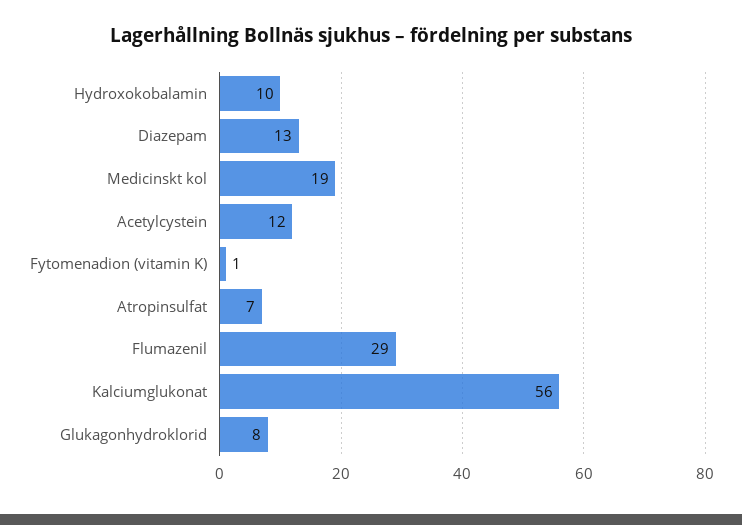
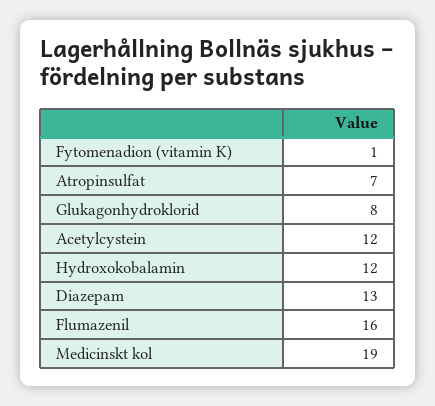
Hydroxokobalamin: 10 -> 12
Flumazenil: 29 -> 16
Kalciumglukonat: 56 -> none

